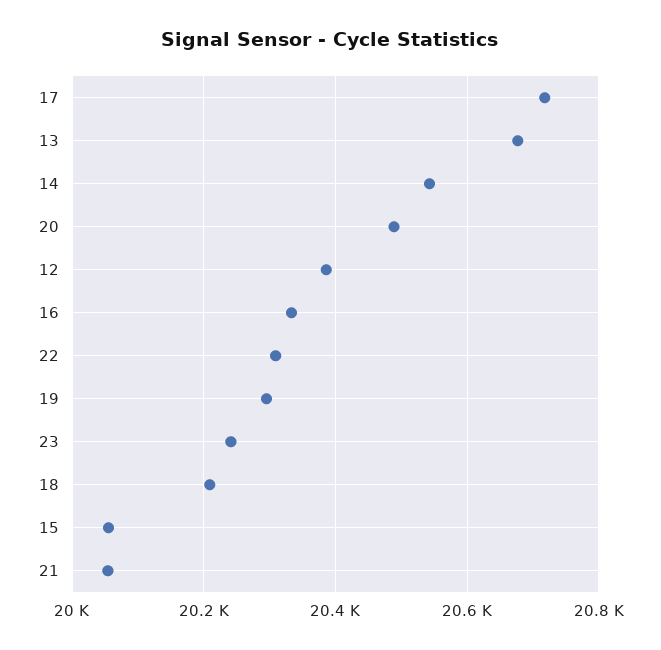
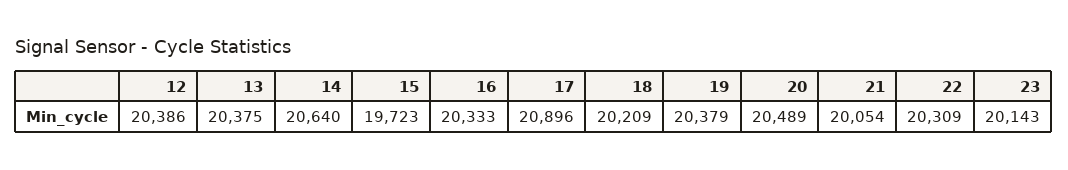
17: 20720 -> 20896
13: 20680 -> 20375
14: 20540 -> 20640
19: 20300 -> 20379
23: 20240 -> 20143
15: 20060 -> 19723

